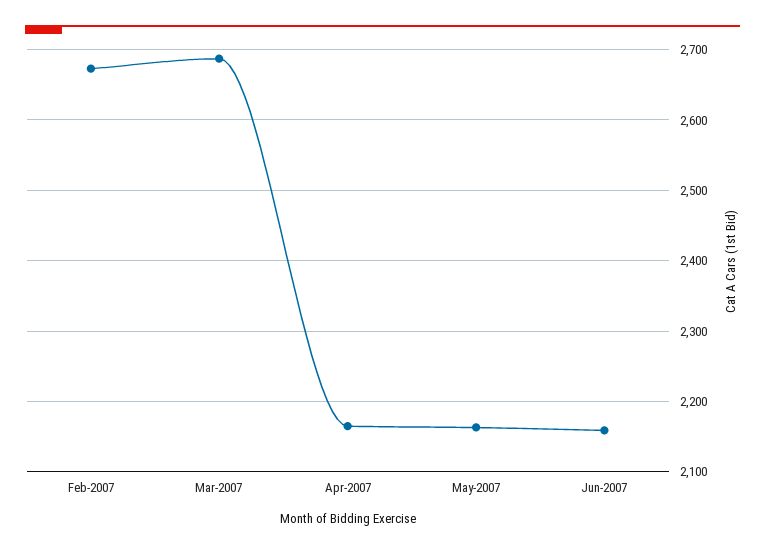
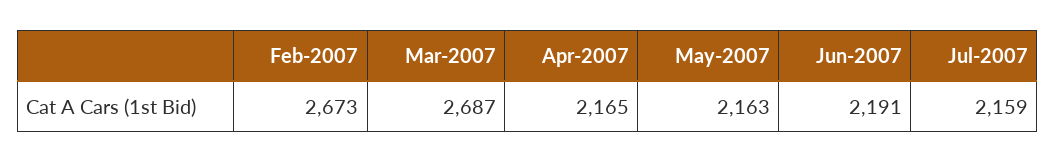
Jun-2007: 2160 -> 2191
Jul-2007: none -> 2159

